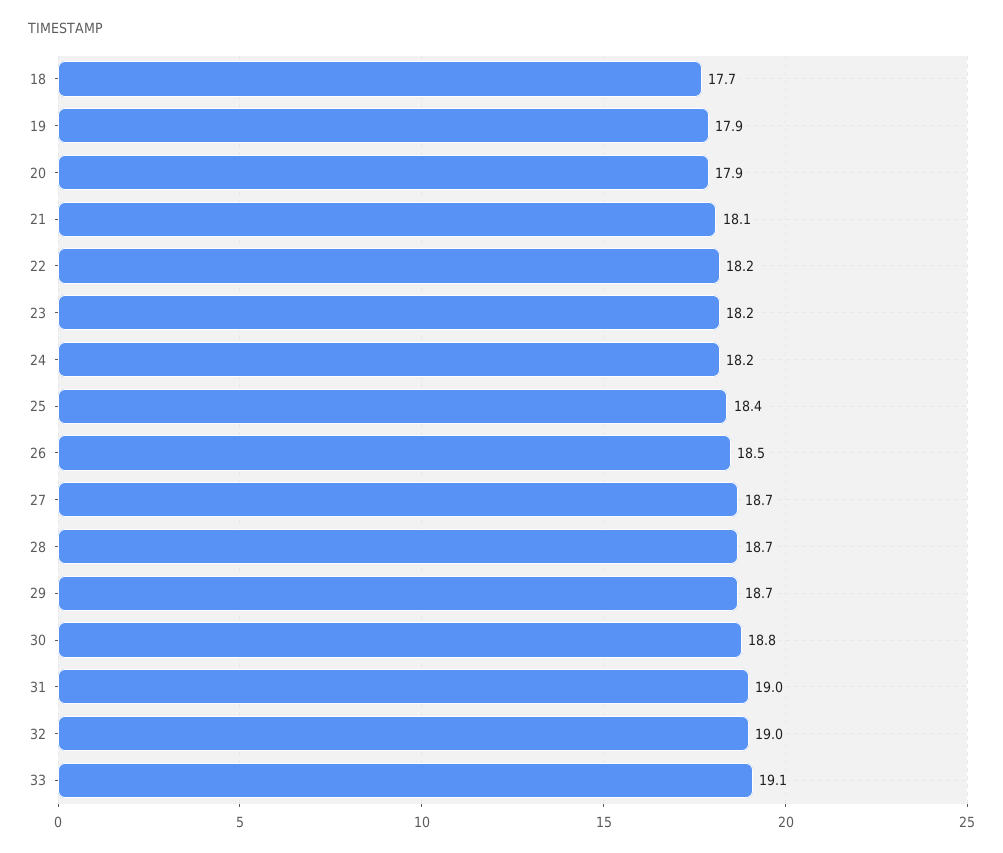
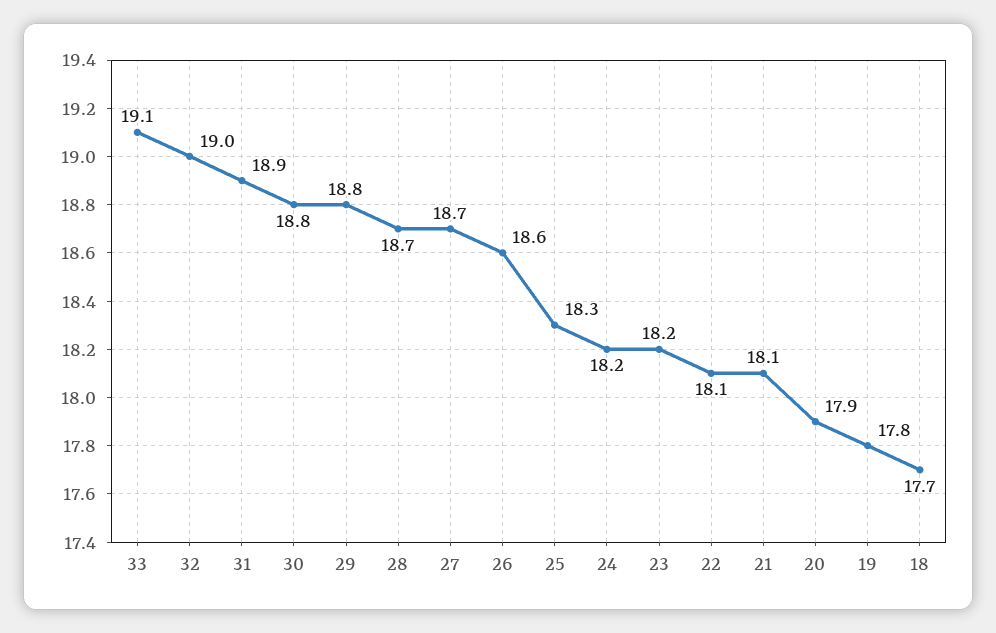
19: 17.9 -> 17.8
22: 18.2 -> 18.1
25: 18.4 -> 18.3
26: 18.5 -> 18.6
29: 18.7 -> 18.8
31: 19 -> 18.9

